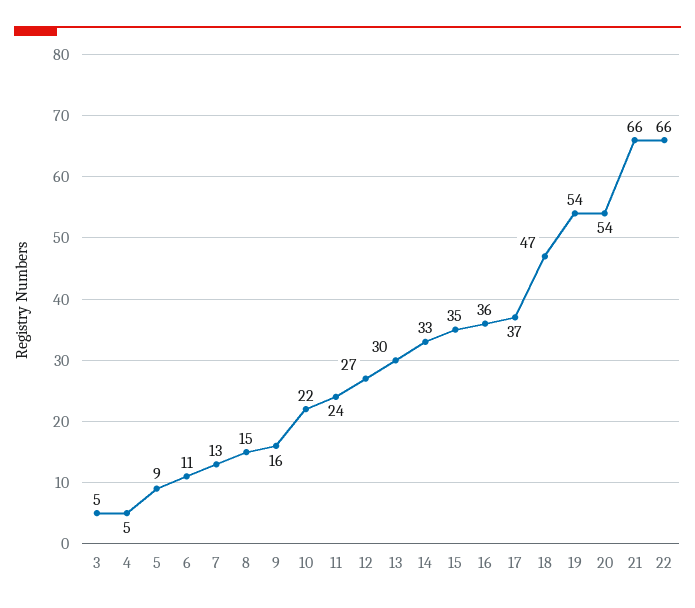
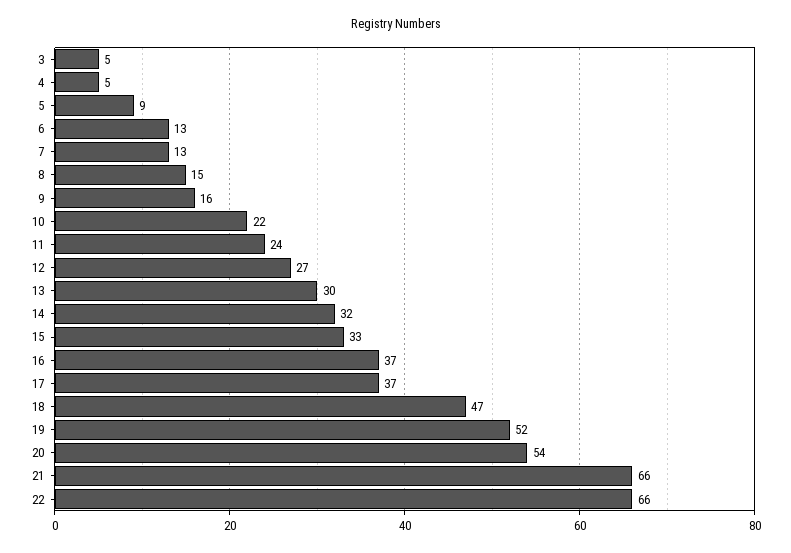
6: 11 -> 13
14: 33 -> 32
15: 35 -> 33
16: 36 -> 37
19: 54 -> 52

